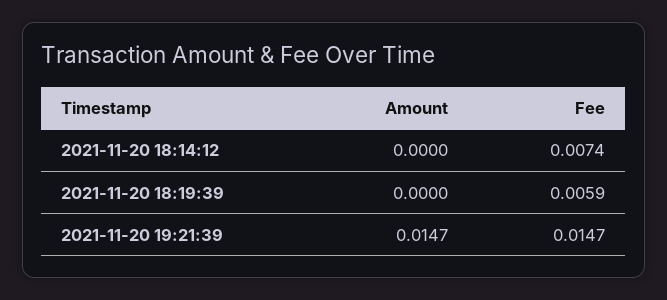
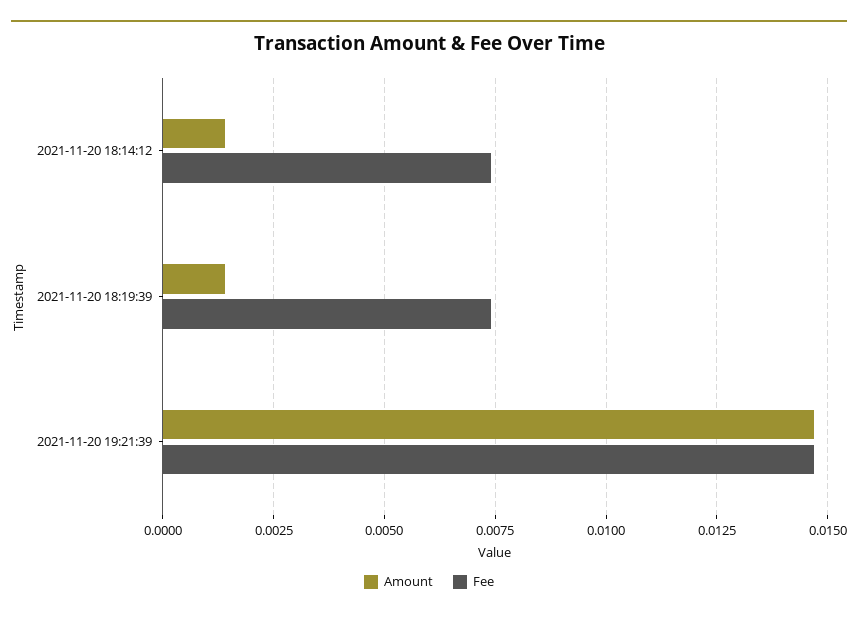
Amount, 2021-11-20 18:14:12: 0 -> 0.0015
Amount, 2021-11-20 18:19:39: 0 -> 0.0015
Fee, 2021-11-20 18:19:39: 0.0059 -> 0.0075

